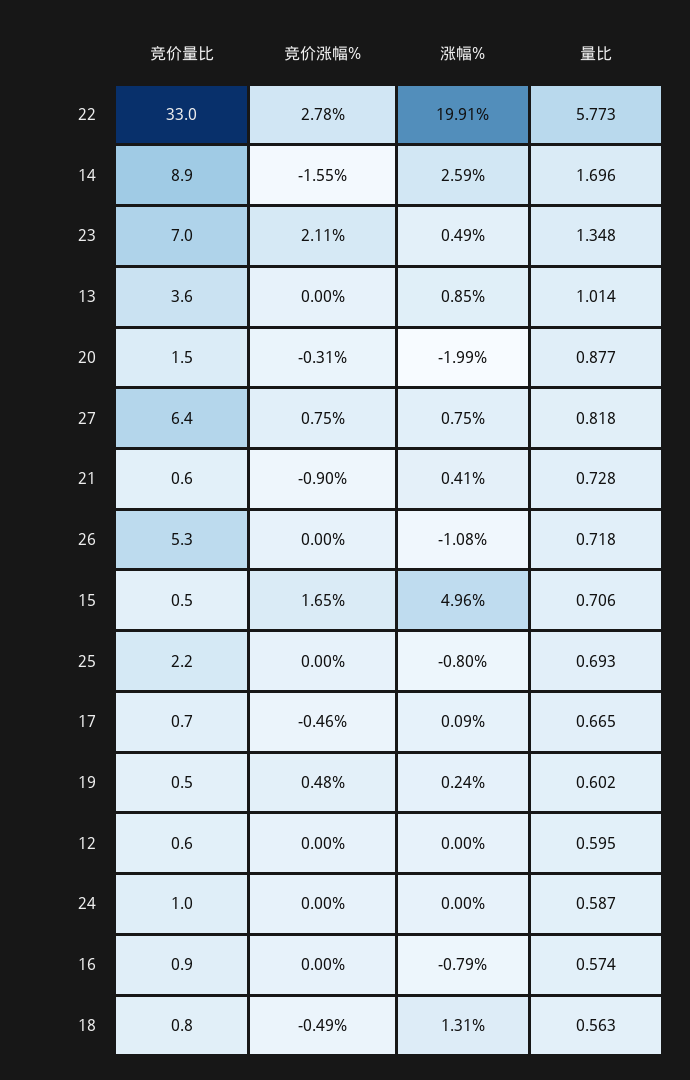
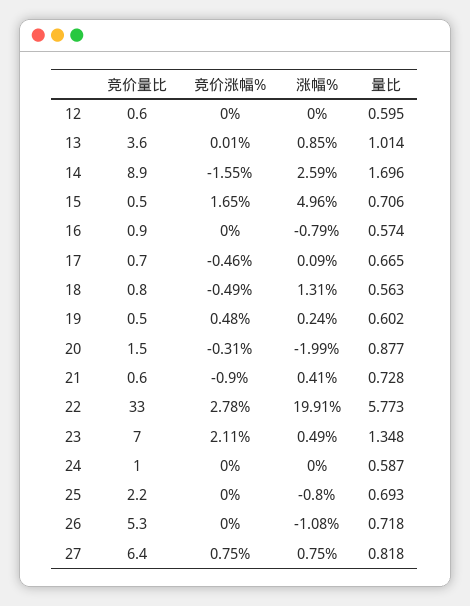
竞价涨幅%, 13: 0 -> 0.01

